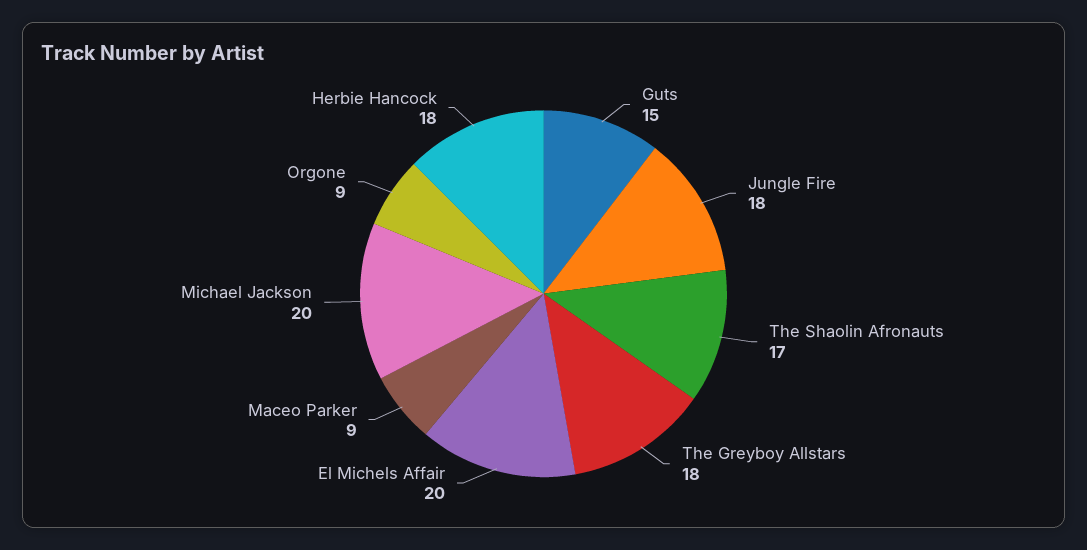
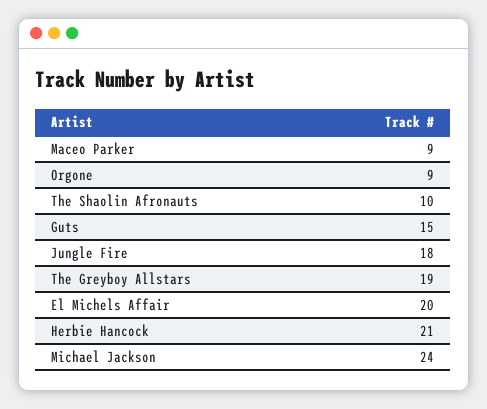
The Shaolin Afronauts: 17 -> 10
The Greyboy Allstars: 18 -> 19
Michael Jackson: 20 -> 24
Herbie Hancock: 18 -> 21

